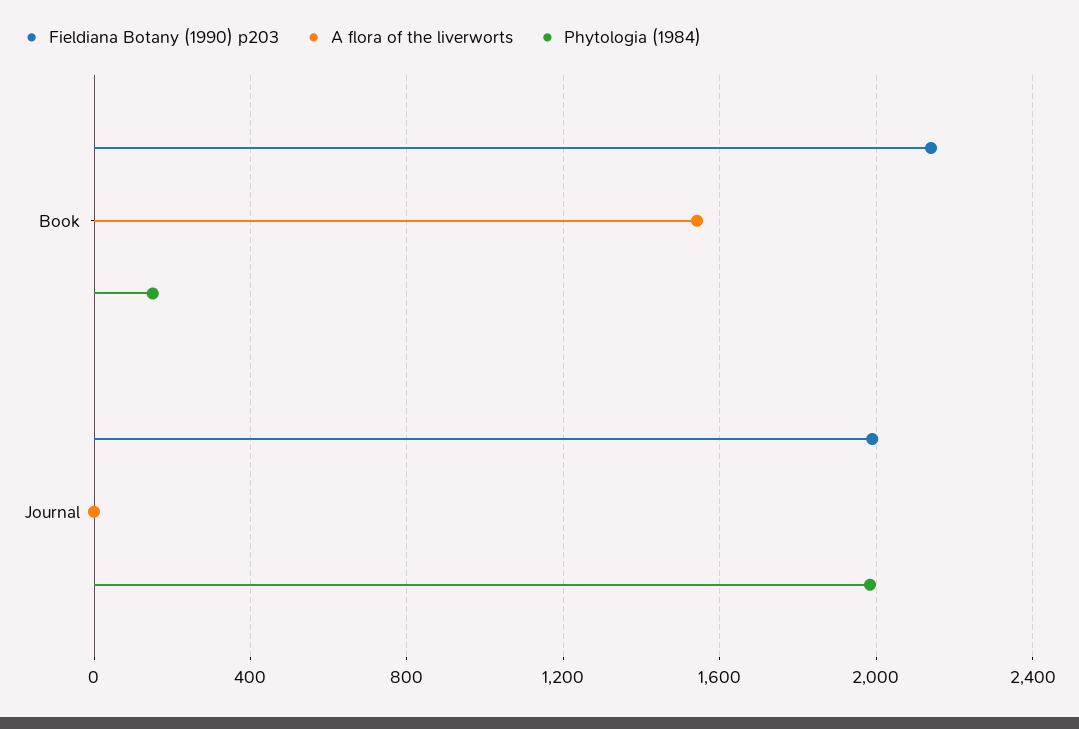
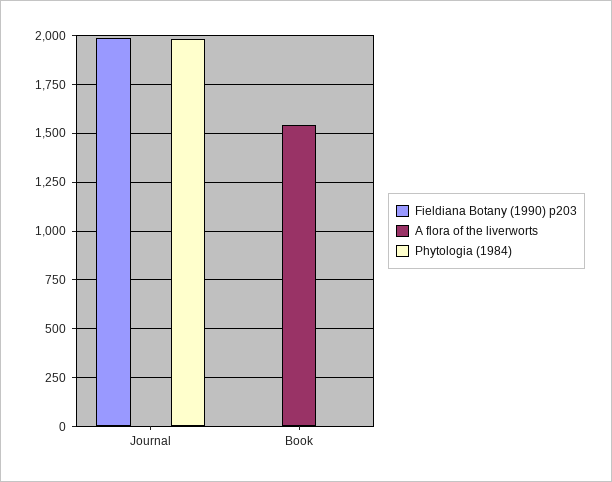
Fieldiana Botany (1990) p203, Book: 2150 -> 0
Phytologia (1984), Book: 150 -> 0

